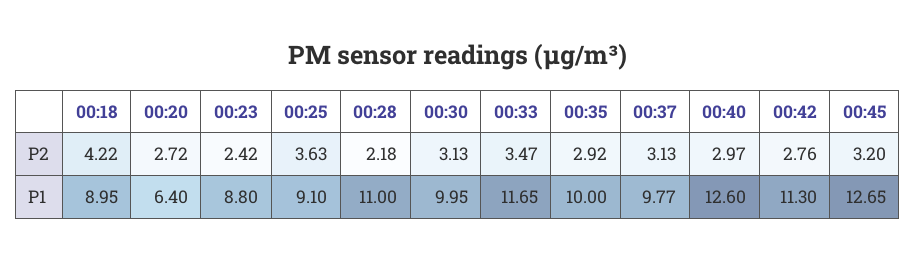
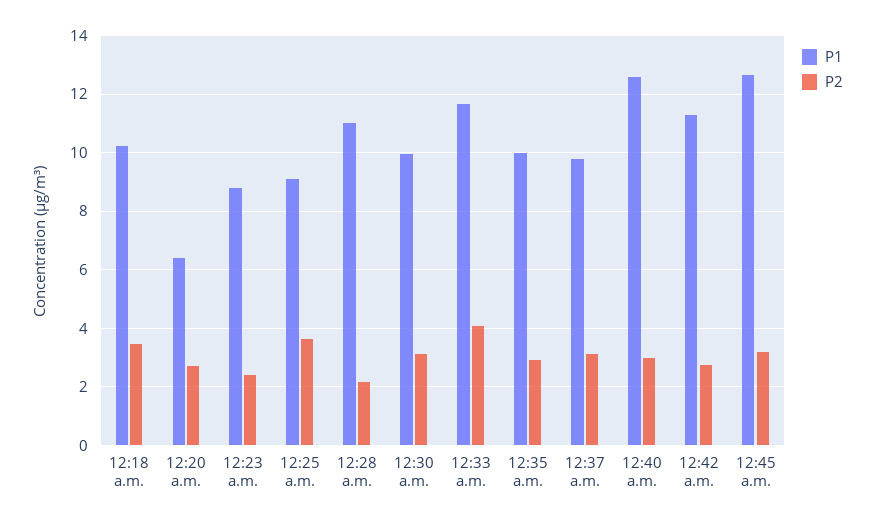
P2, 00:18: 4.22 -> 3.5
P2, 00:33: 3.47 -> 4
P1, 00:18: 8.95 -> 10.25

